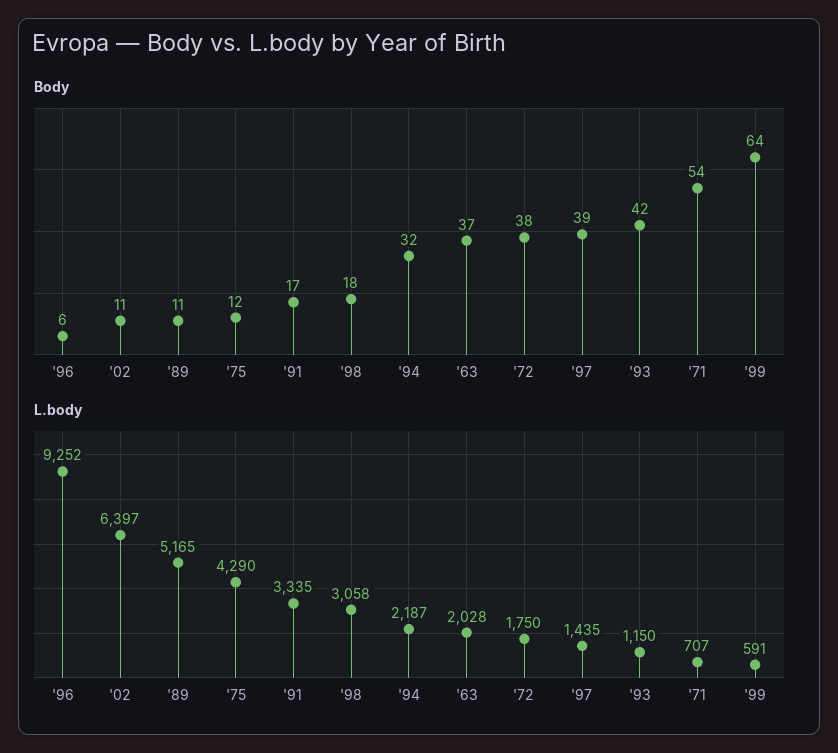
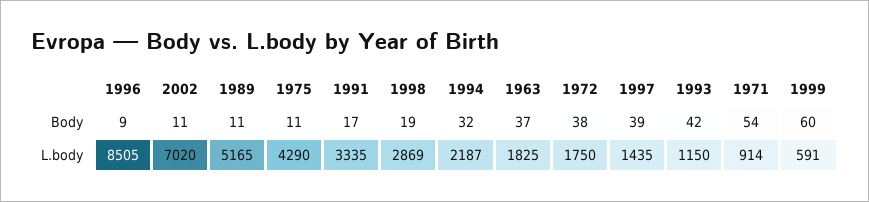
Body, '96: 6 -> 9
Body, '75: 12 -> 11
Body, '98: 18 -> 19
Body, '99: 64 -> 60
L.body, '96: 9252 -> 8505
L.body, '02: 6397 -> 7020
L.body, '98: 3058 -> 2869
L.body, '63: 2028 -> 1825
L.body, '71: 707 -> 914

